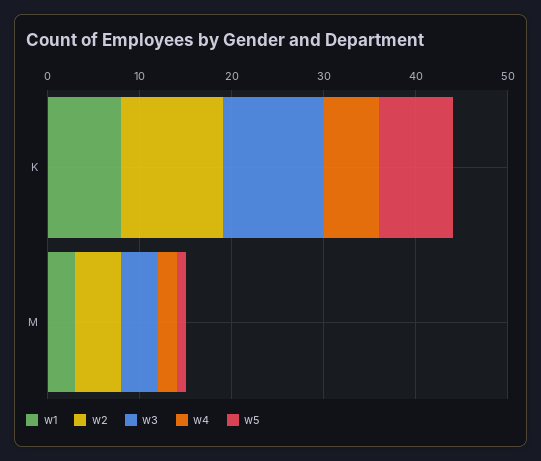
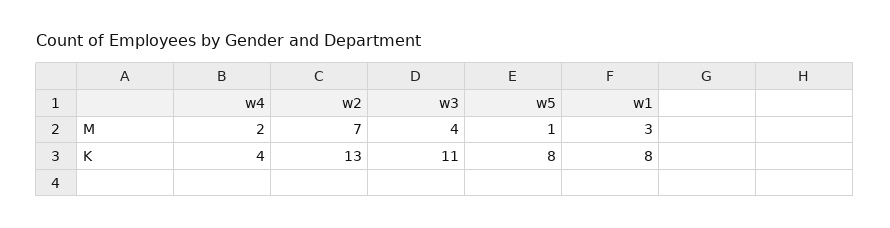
w2, K: 11 -> 13
w4, K: 6 -> 4
w2, M: 5 -> 7

